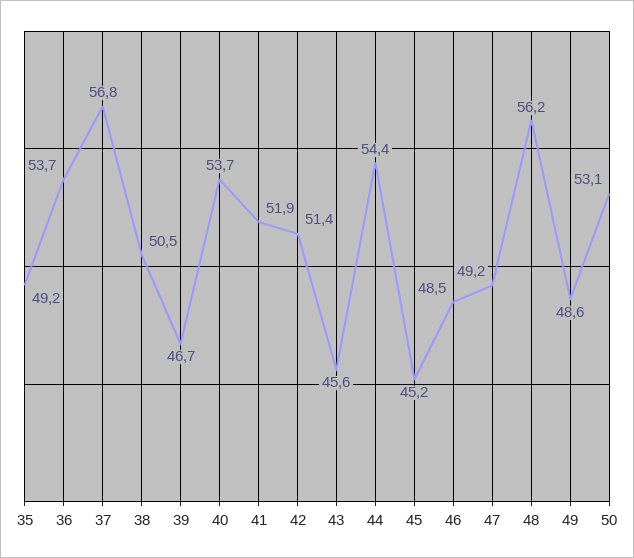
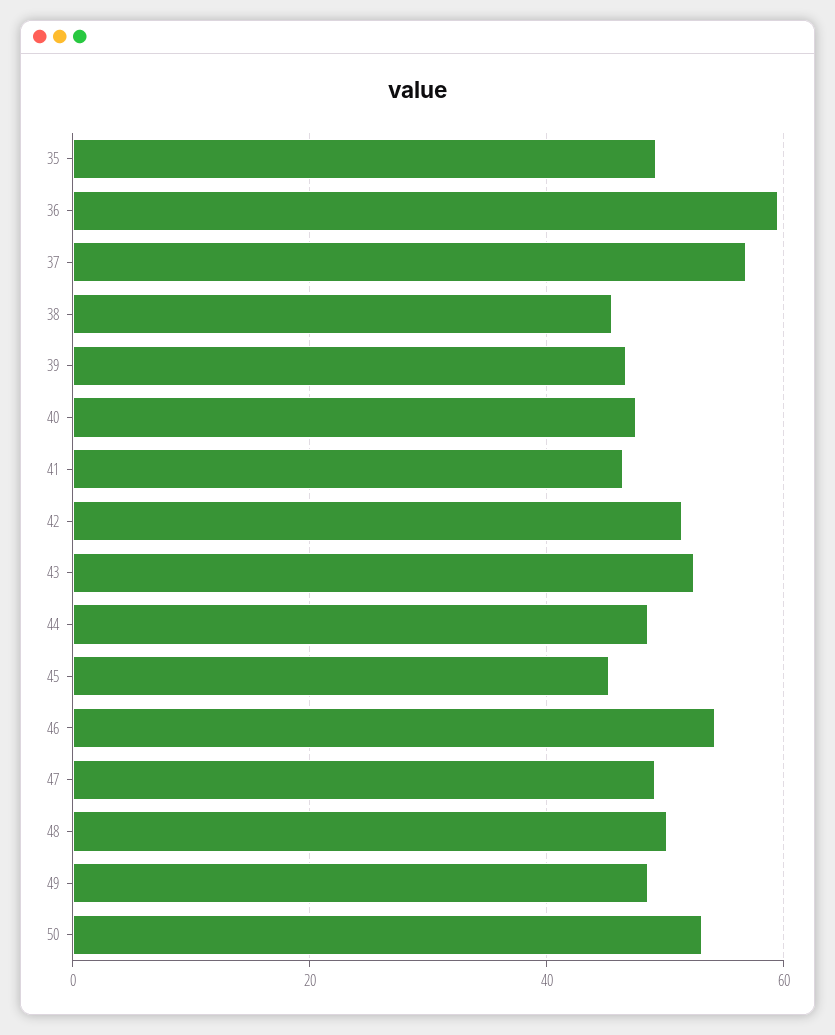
36: 53.7 -> 60
38: 50.5 -> 46
40: 53.7 -> 48
41: 51.9 -> 46
43: 45.6 -> 52
44: 54.4 -> 48
46: 48.5 -> 54
48: 56.2 -> 50

